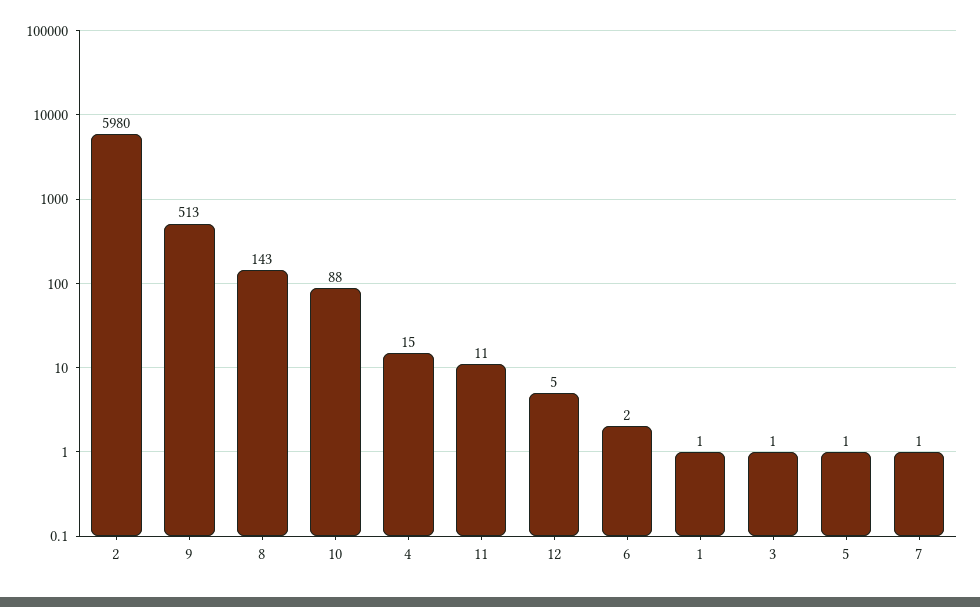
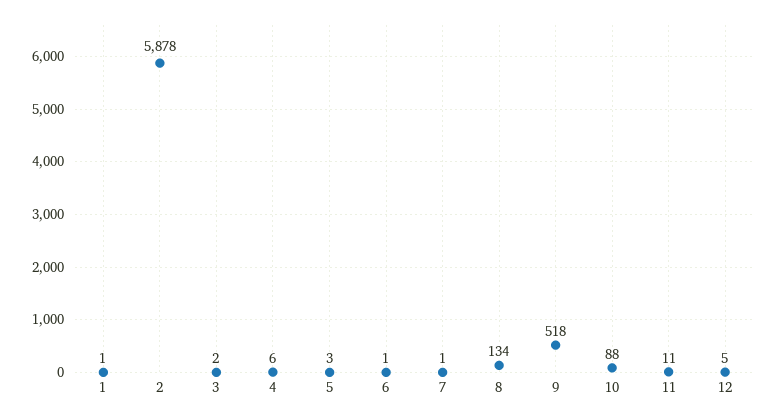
2: 5980 -> 5878
9: 513 -> 518
8: 143 -> 134
4: 15 -> 6
6: 2 -> 1
3: 1 -> 2
5: 1 -> 3

